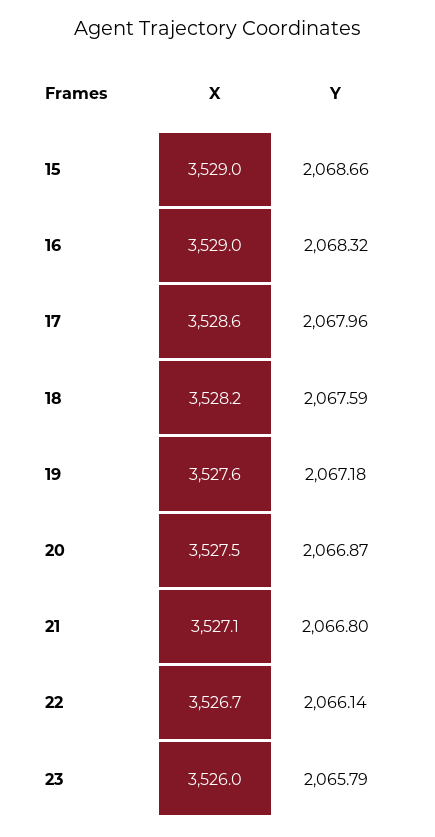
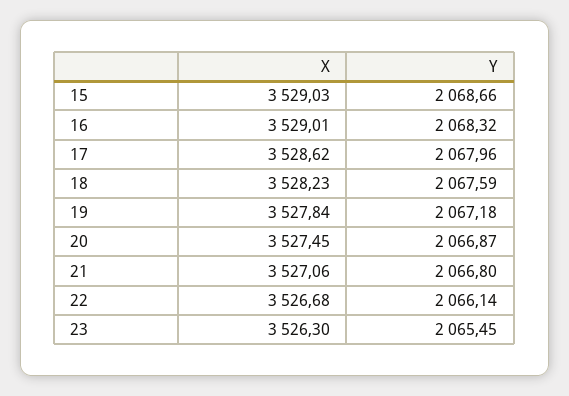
X, 19: 3527.6 -> 3527.84
X, 23: 3526 -> 3526.3
Y, 23: 2065.79 -> 2065.45

